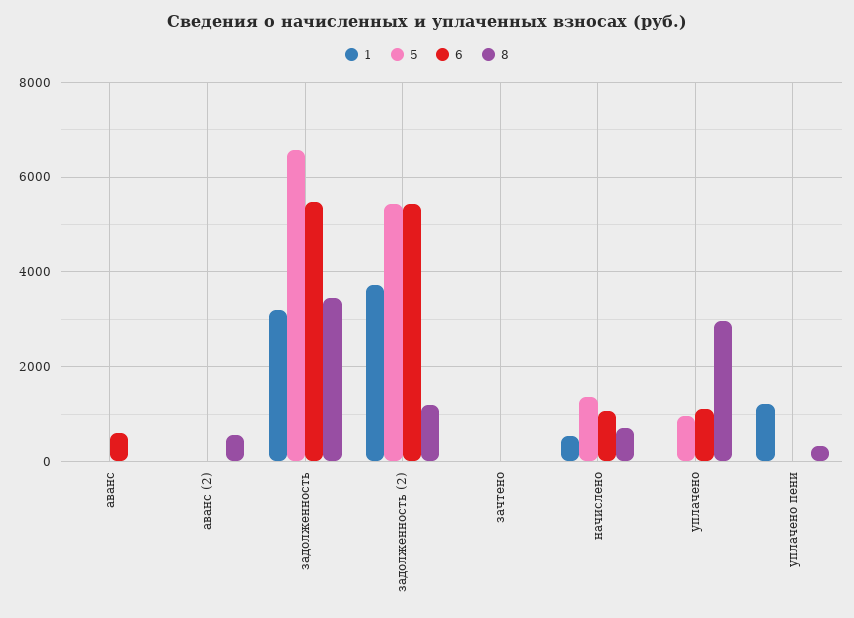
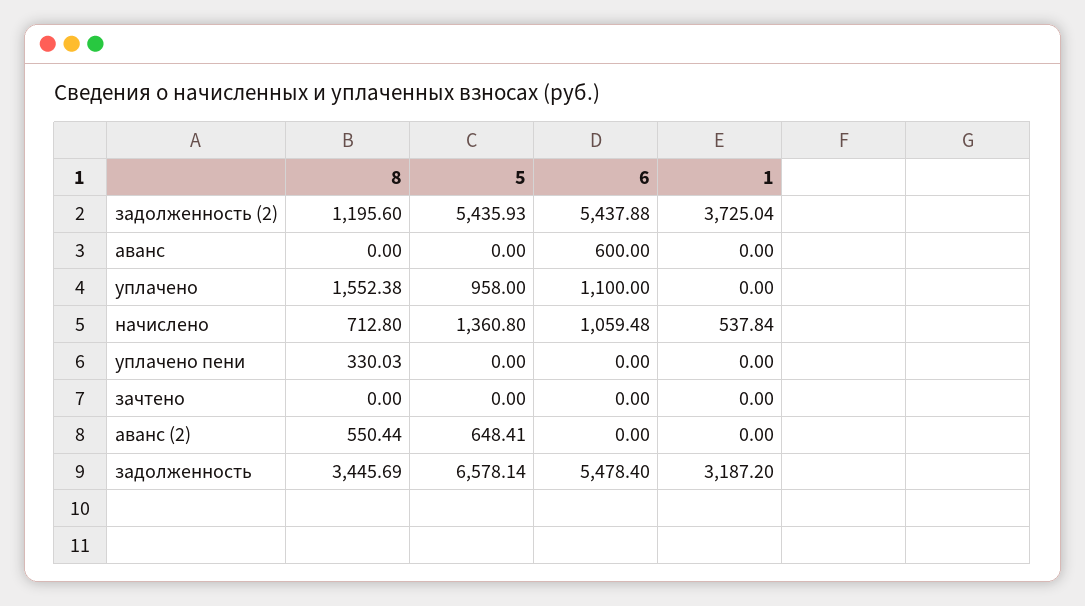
5, аванс (2): 0 -> 648.41
8, уплачено: 3000 -> 1552.38
1, уплачено пени: 1200 -> 0

